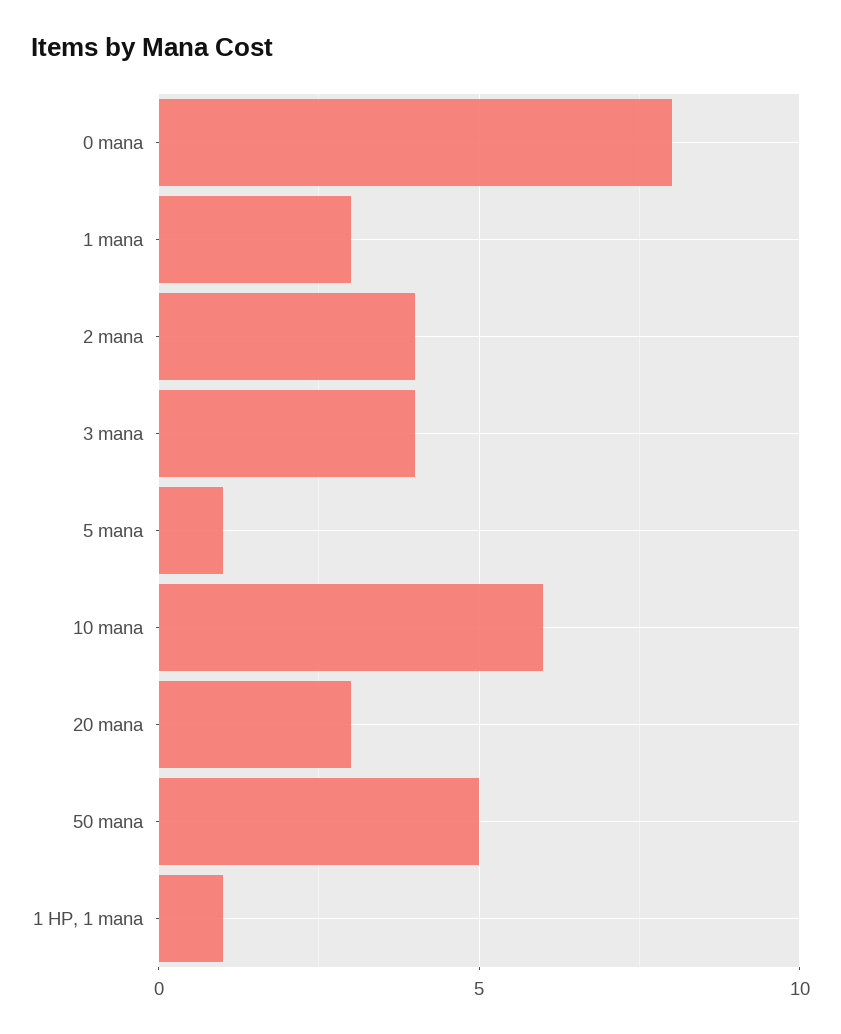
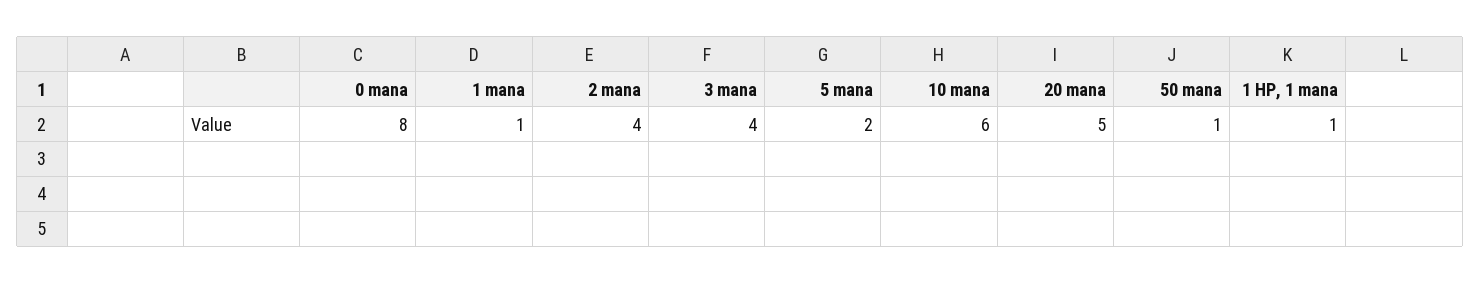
1 mana: 3 -> 1
5 mana: 1 -> 2
20 mana: 3 -> 5
50 mana: 5 -> 1

